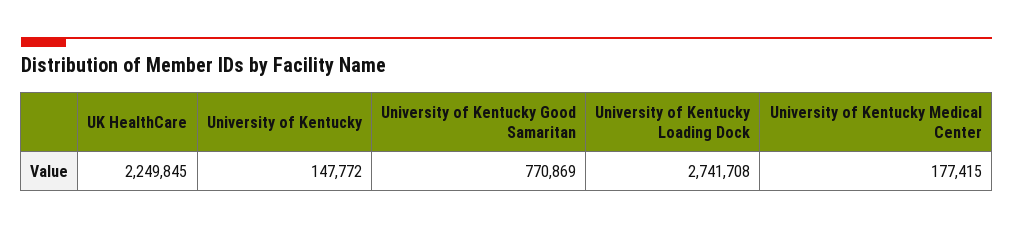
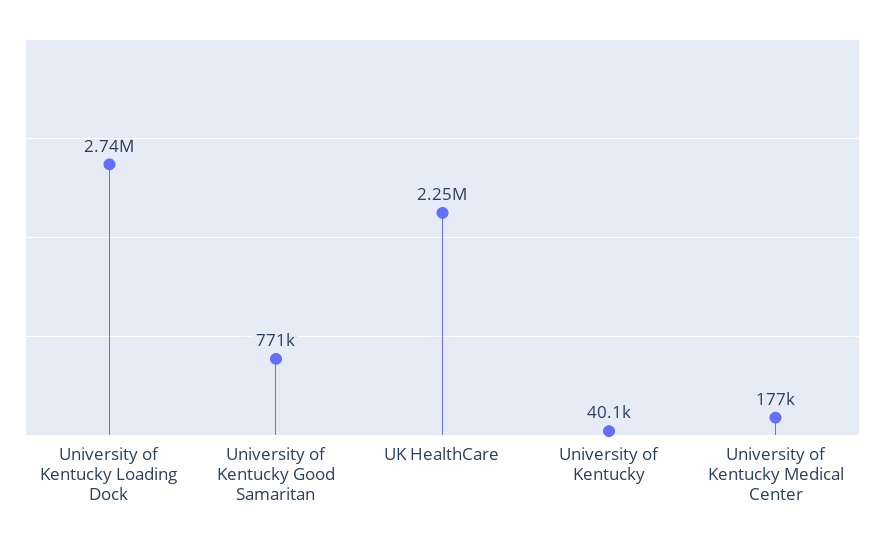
University of Kentucky: 147772 -> 40100

